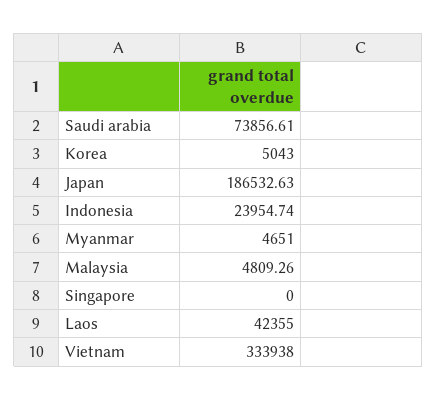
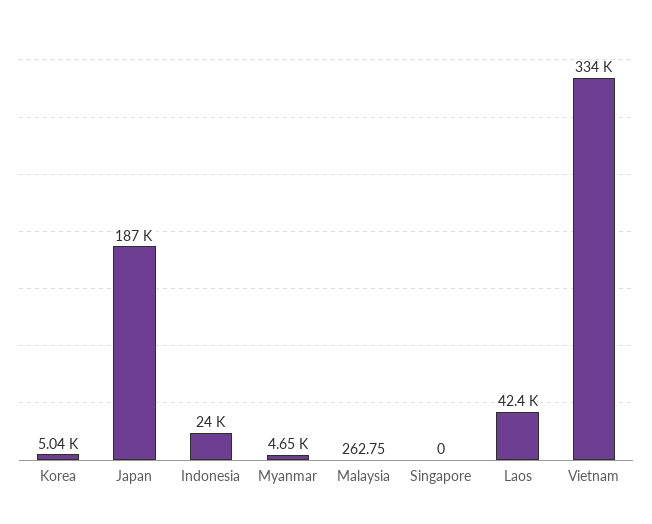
Saudi arabia: 73856.61 -> none
Malaysia: 4809.26 -> 262.75

